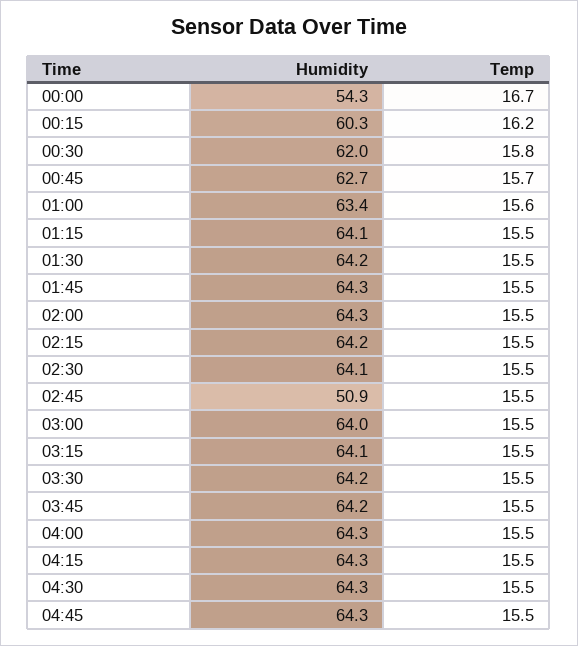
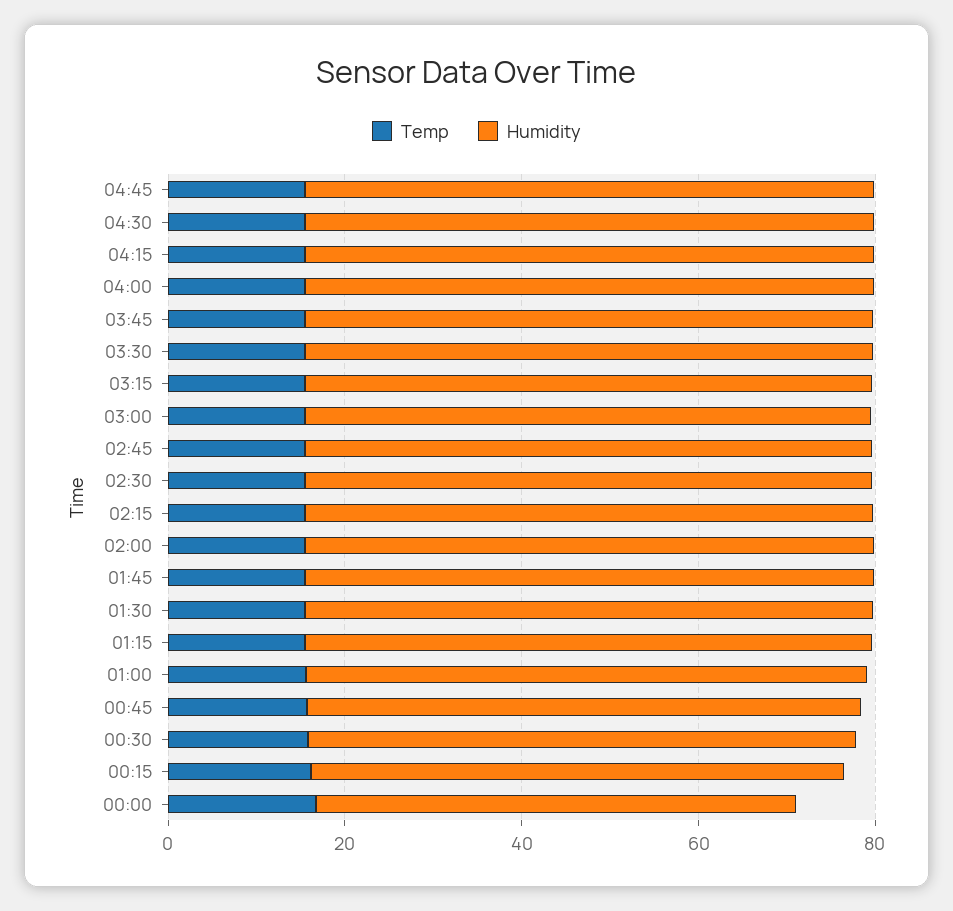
Humidity, 02:45: 50.9 -> 65

